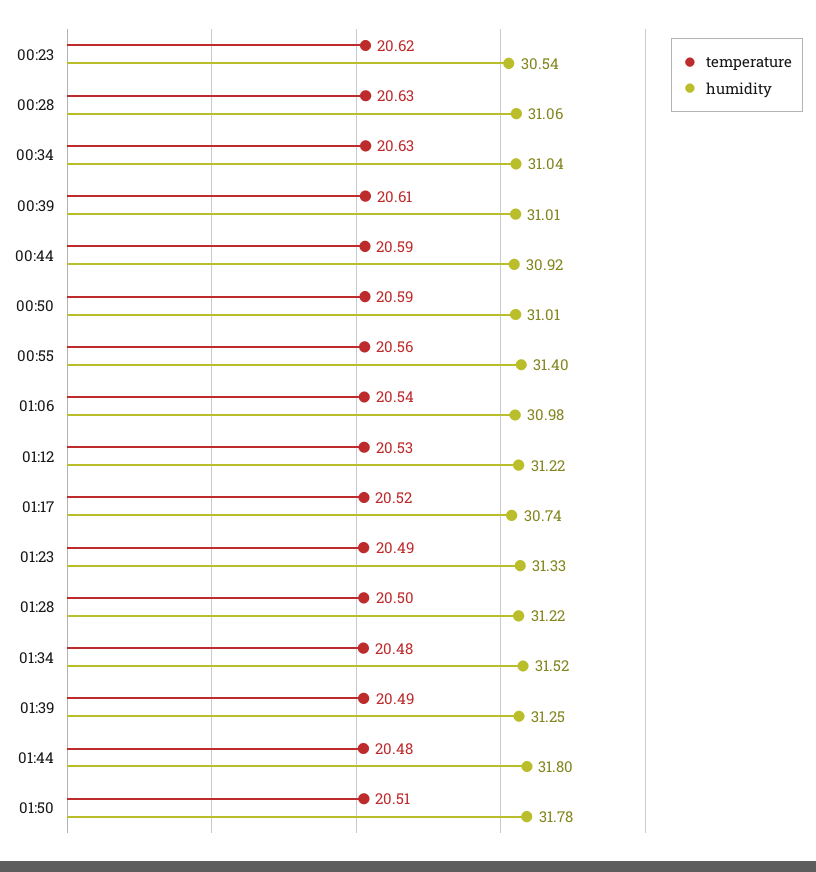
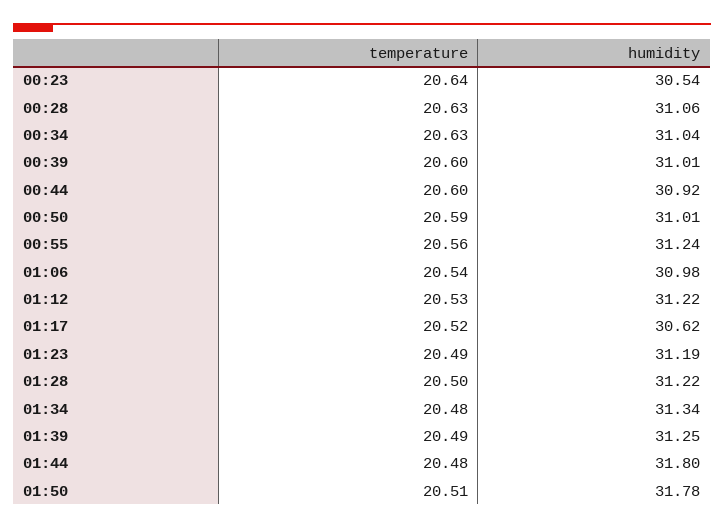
temperature, 00:23: 20.62 -> 20.64
temperature, 00:39: 20.61 -> 20.6
temperature, 00:44: 20.59 -> 20.6
humidity, 00:55: 31.4 -> 31.24
humidity, 01:17: 30.74 -> 30.62
humidity, 01:23: 31.33 -> 31.19
humidity, 01:34: 31.52 -> 31.34

